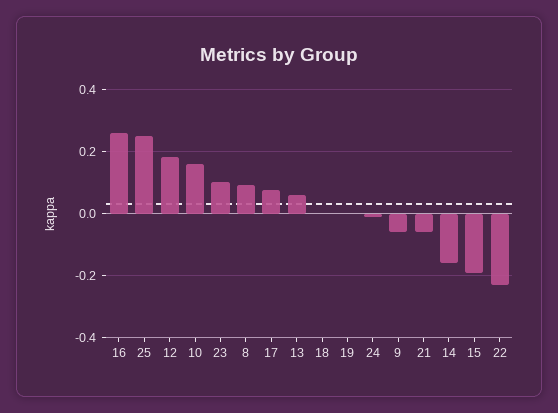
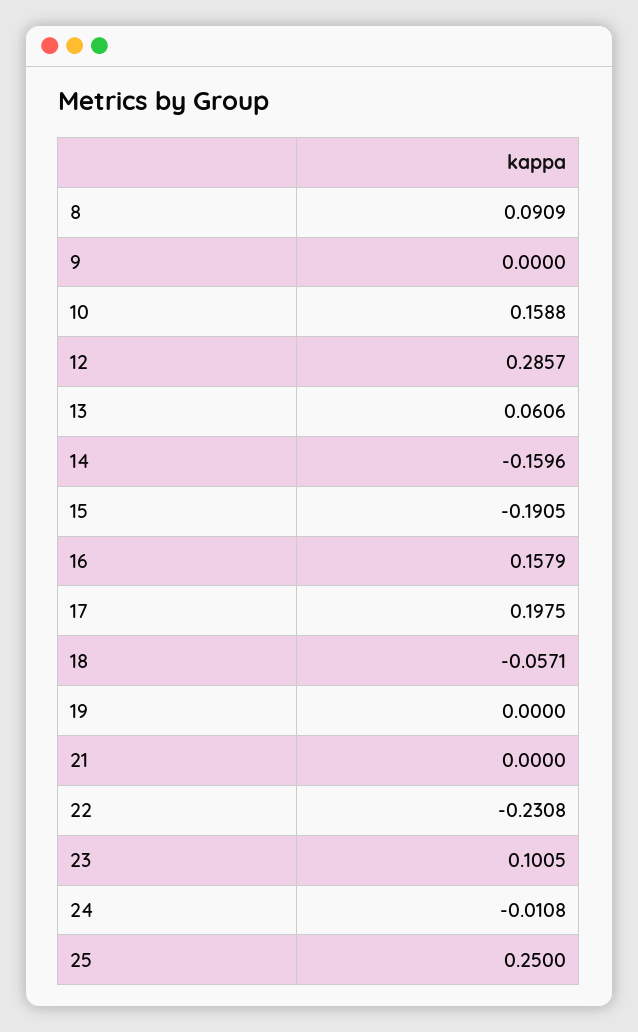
16: 0.26 -> 0.1579
12: 0.18 -> 0.2857
17: 0.08 -> 0.1975
18: 0 -> -0.0571
9: -0.06 -> 0
21: -0.06 -> 0

